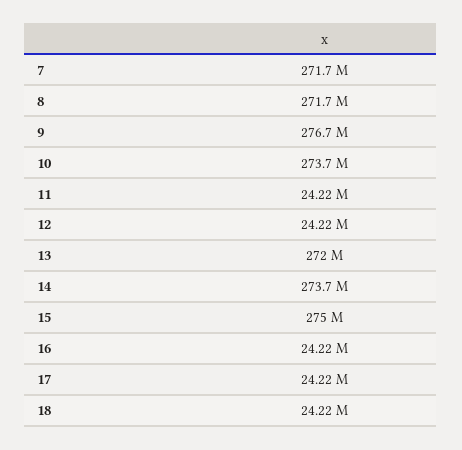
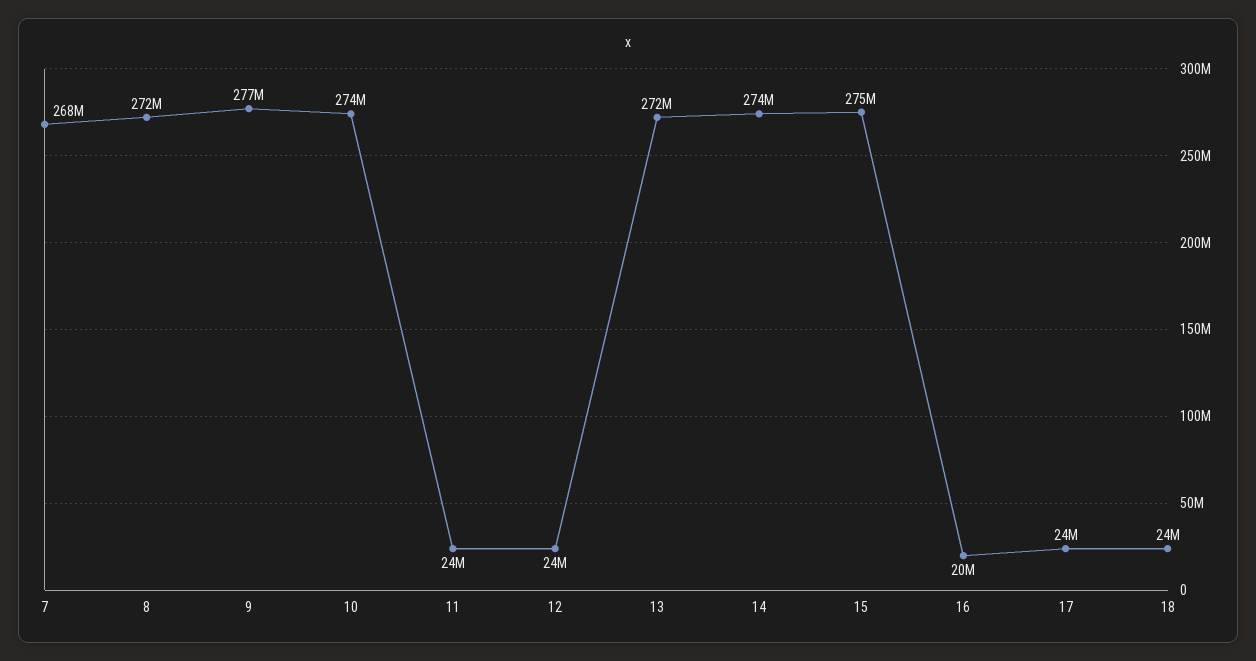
7: 271700000 -> 268000000
16: 24220000 -> 20000000

